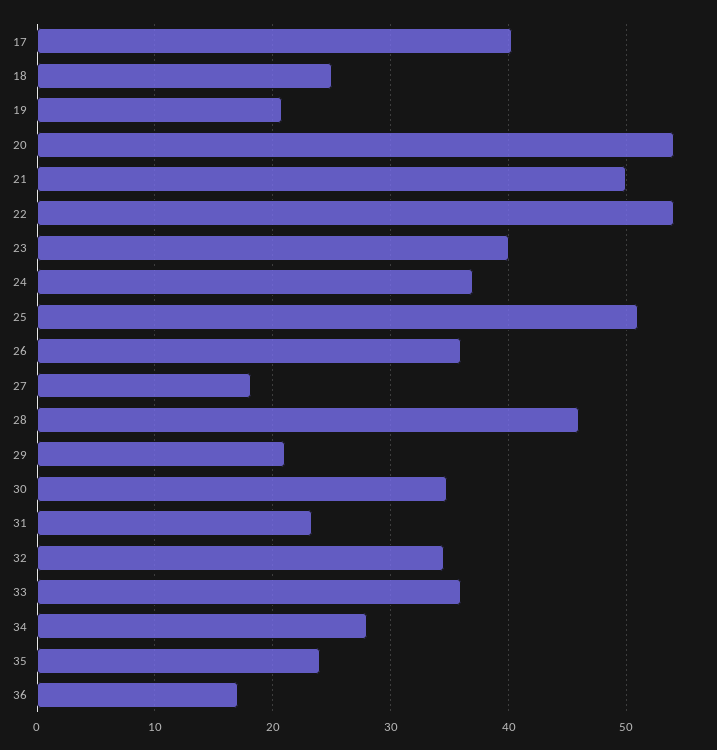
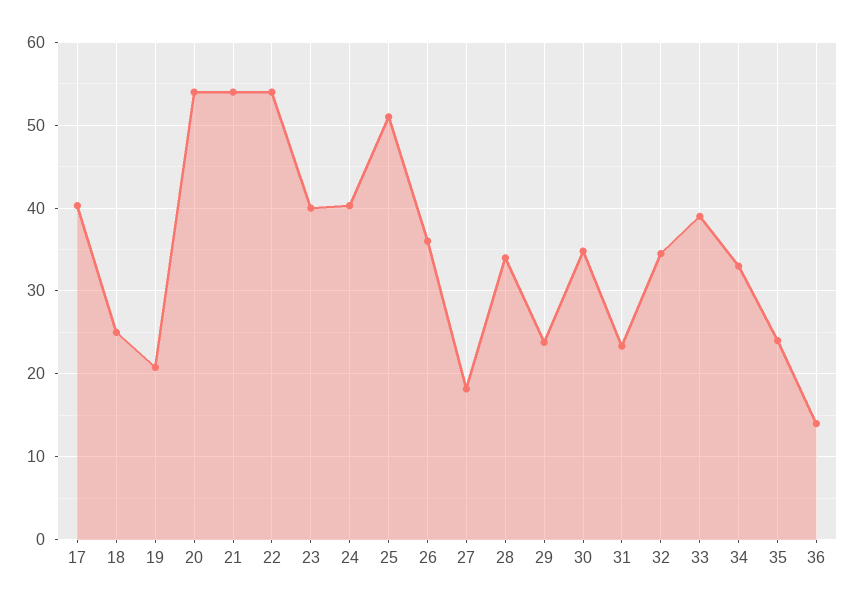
21: 50 -> 54
24: 37 -> 40
28: 46 -> 34
29: 21 -> 24
33: 36 -> 39
34: 28 -> 33
36: 17 -> 14

